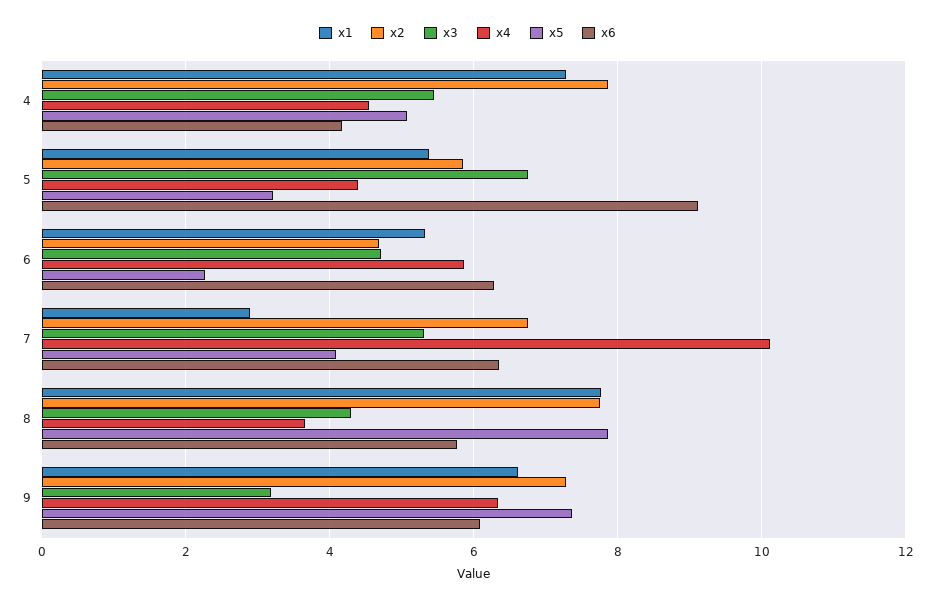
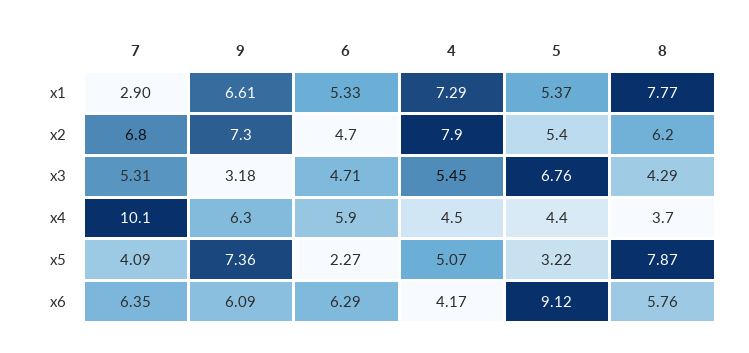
x2, 5: 5.8 -> 5.4
x2, 8: 7.8 -> 6.2

